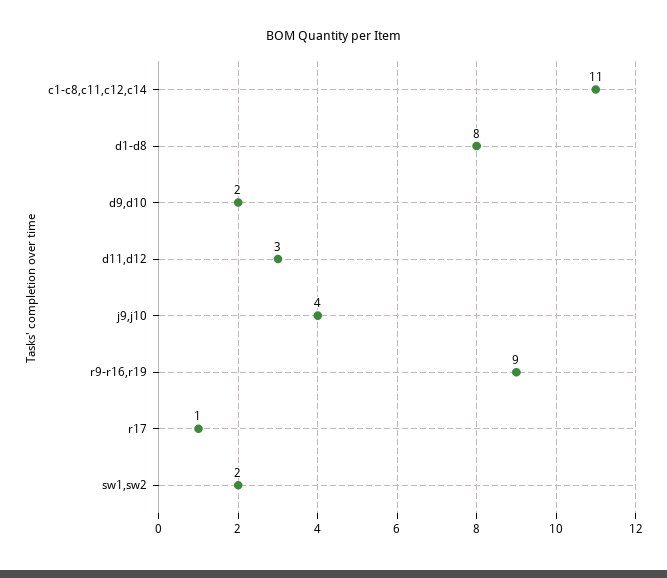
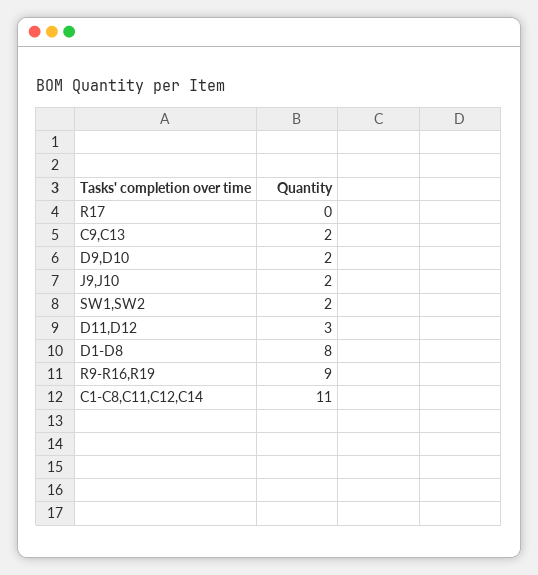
j9,j10: 4 -> 2
r17: 1 -> 0
C9,C13: none -> 2

